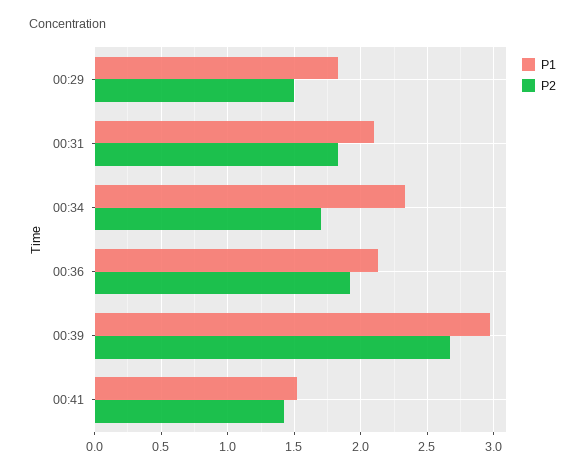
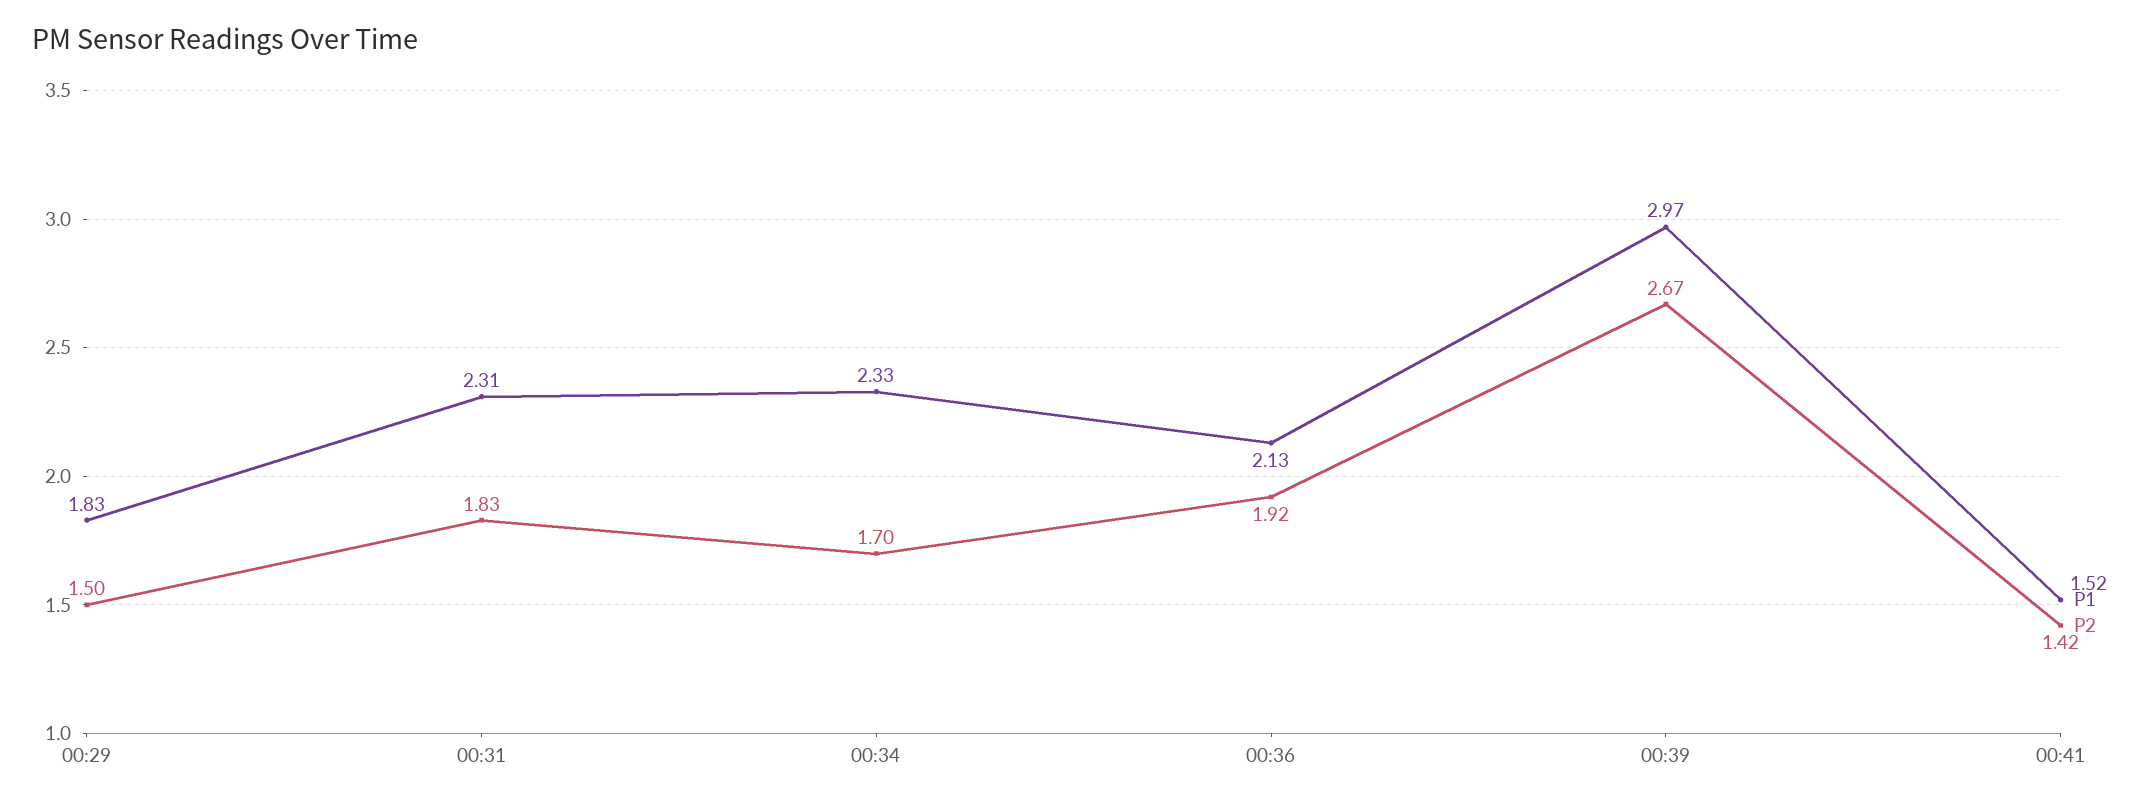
P1, 00:31: 2.1 -> 2.31

